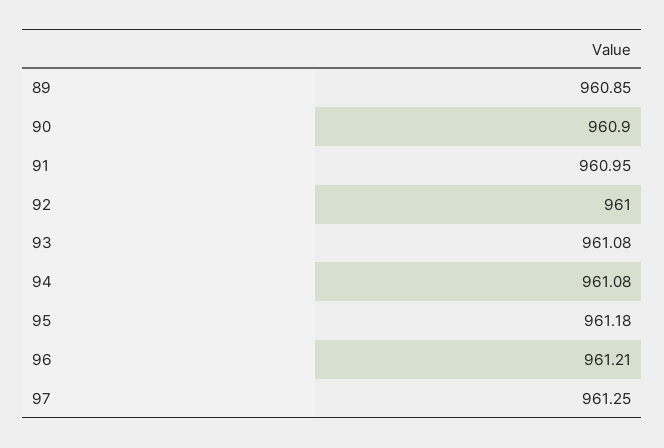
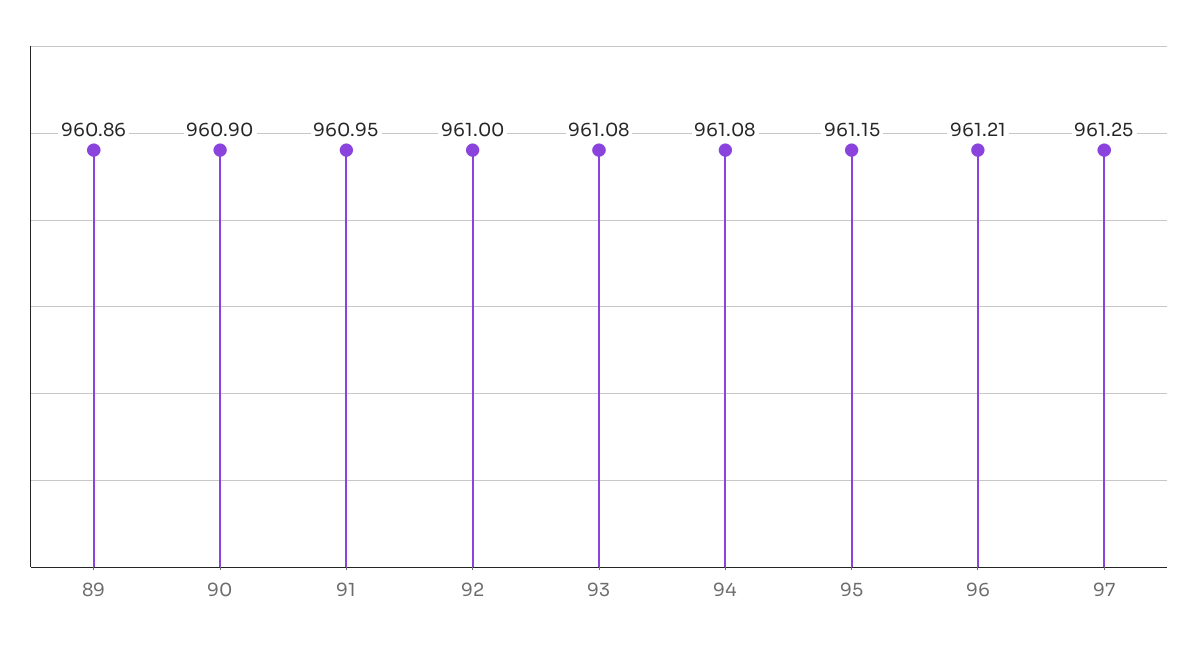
89: 960.85 -> 960.86
95: 961.18 -> 961.15

